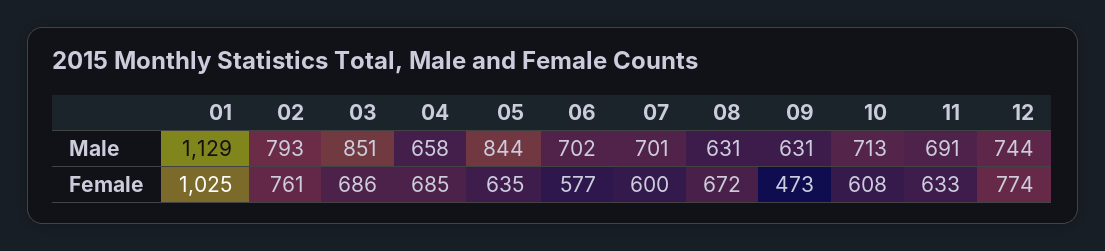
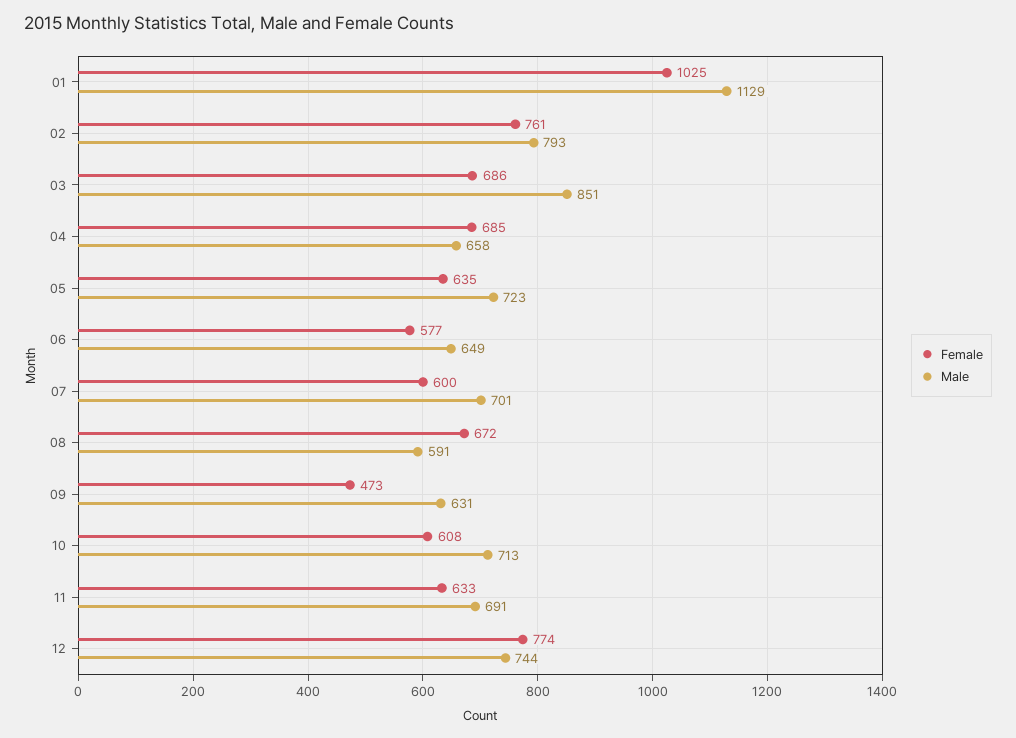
Male, 05: 844 -> 723
Male, 06: 702 -> 649
Male, 08: 631 -> 591

